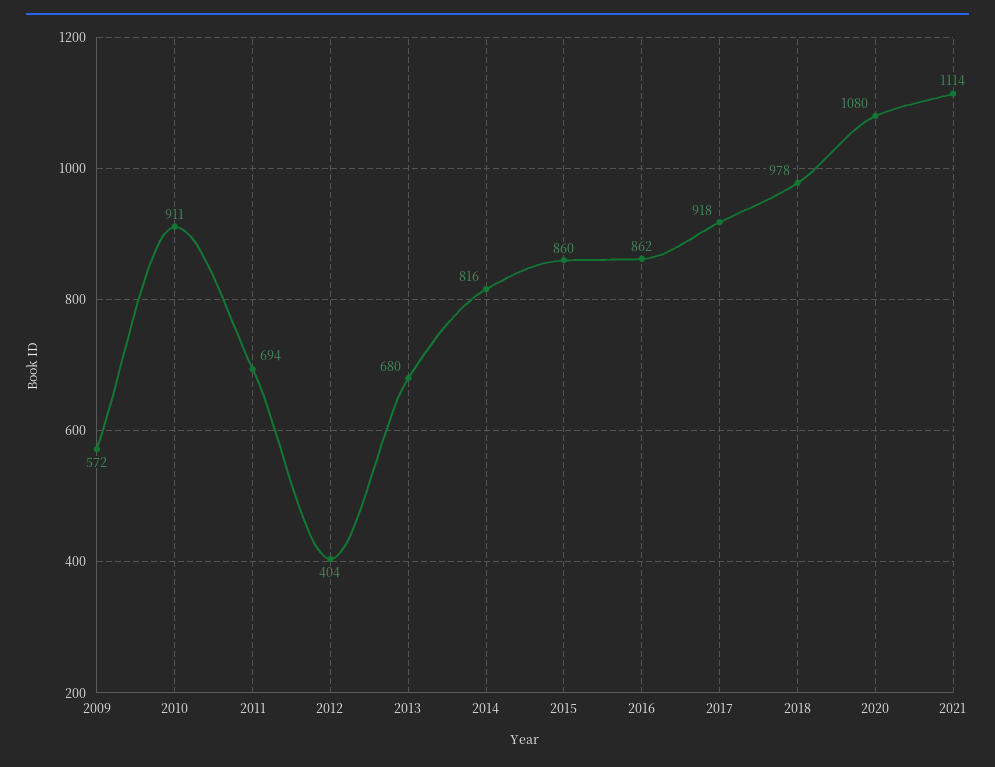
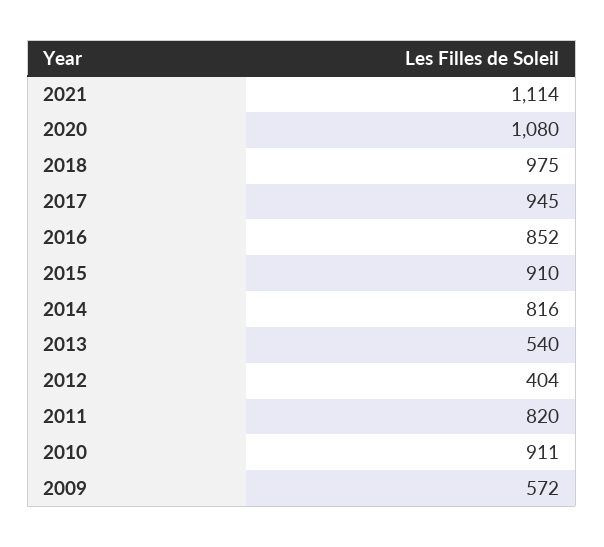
2011: 694 -> 820
2013: 680 -> 540
2015: 860 -> 910
2016: 862 -> 852
2017: 918 -> 945
2018: 978 -> 975

